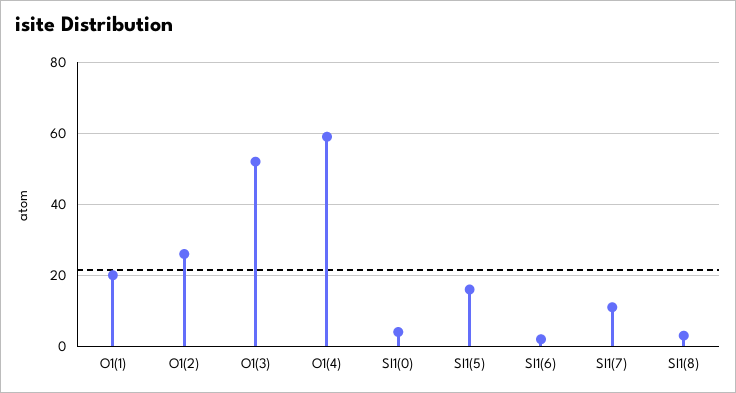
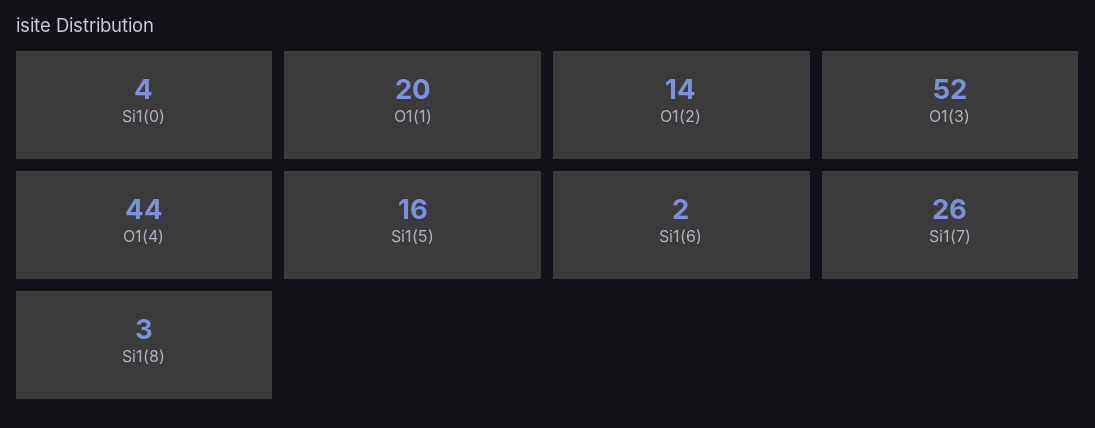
O1(2): 25 -> 14
O1(4): 60 -> 44
SI1(7): 10 -> 26

